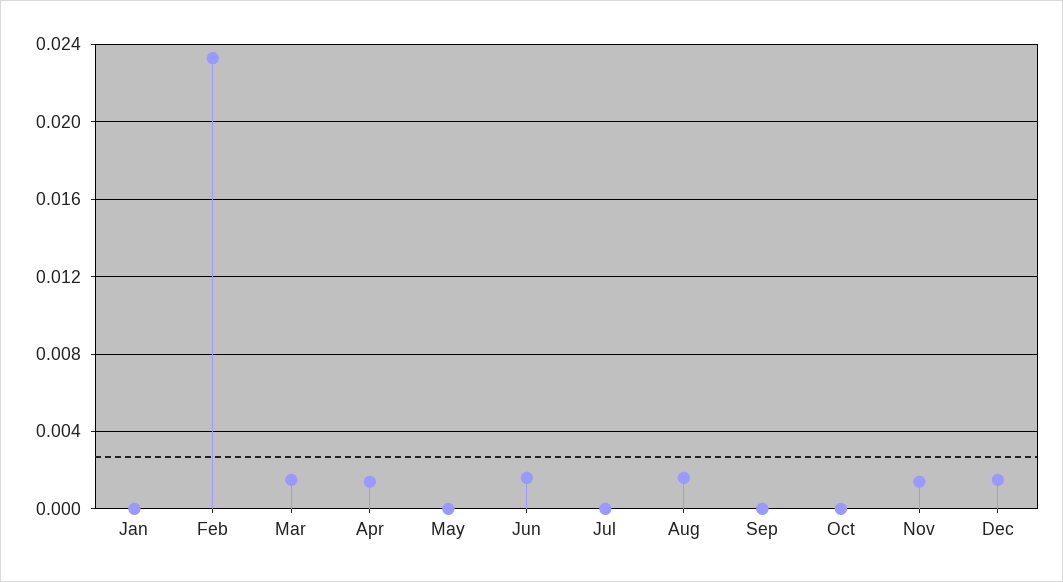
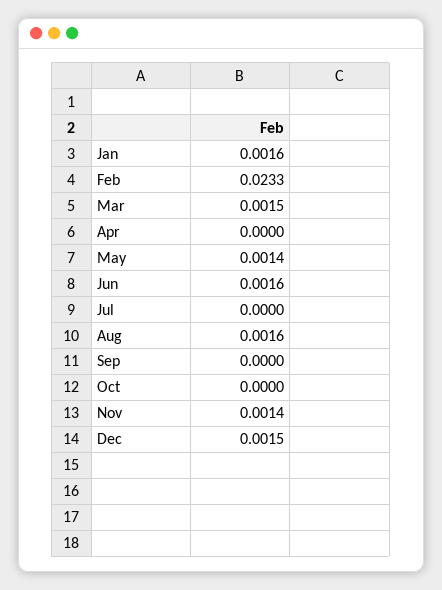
Jan: 0 -> 0.0016
Apr: 0.0015 -> 0
May: 0 -> 0.0014

